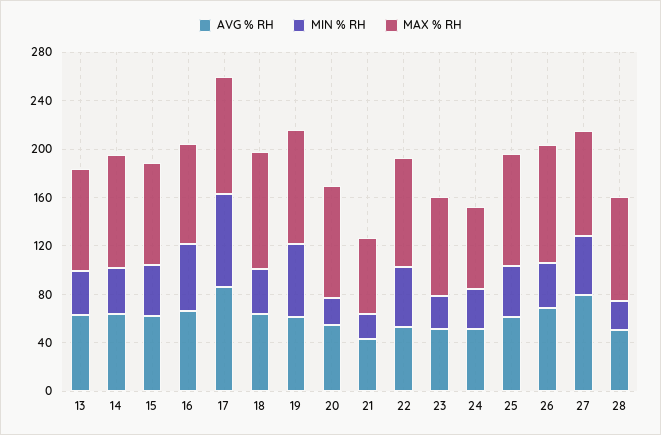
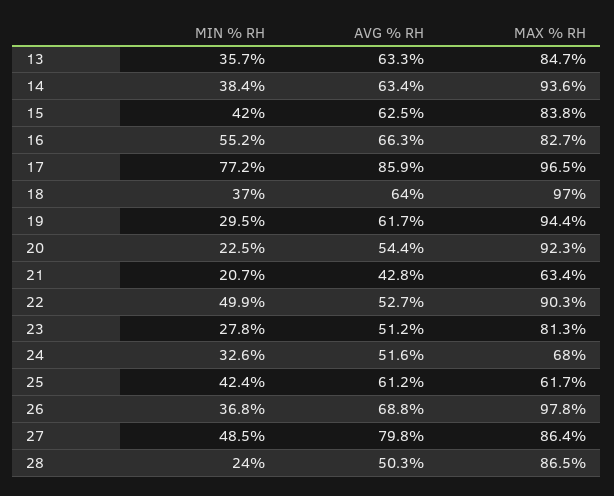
MIN % RH, 19: 60 -> 29.5
MAX % RH, 25: 90 -> 61.7

